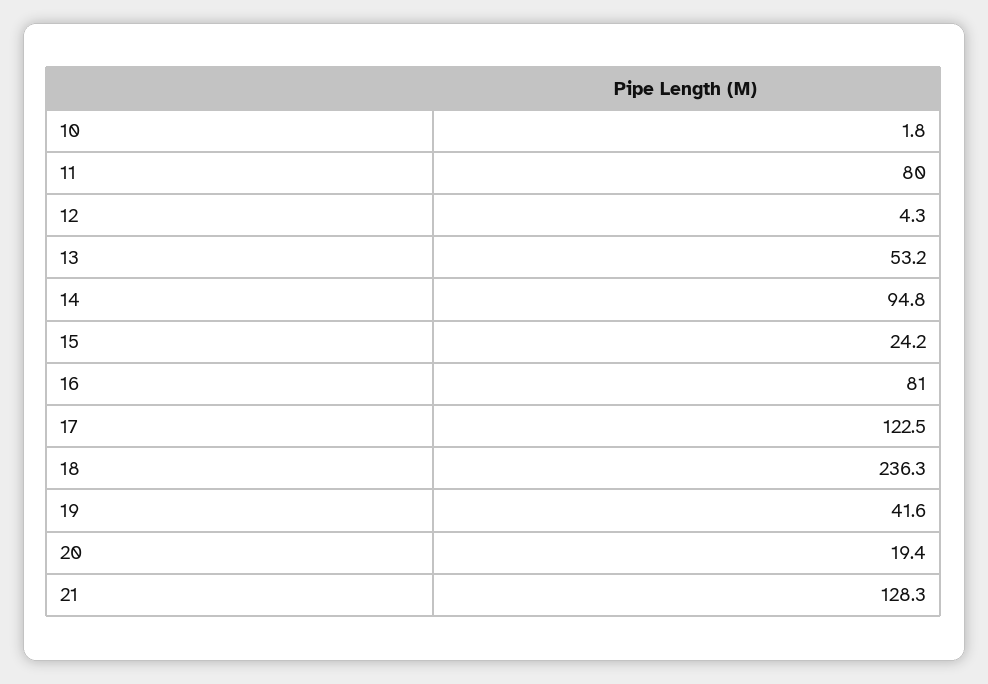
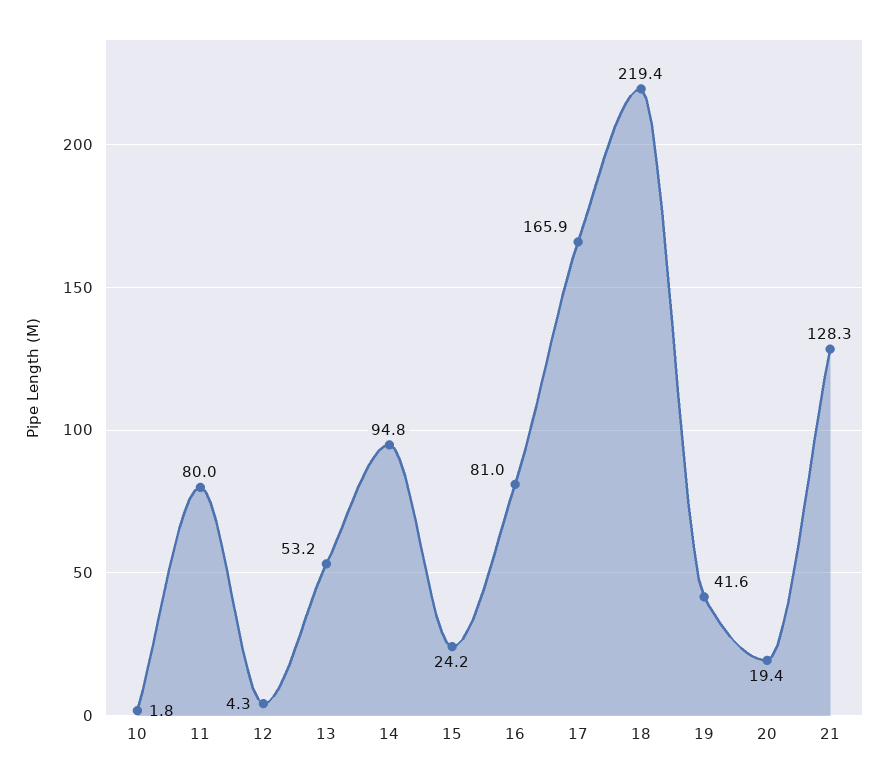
17: 122.5 -> 165.9
18: 236.3 -> 219.4

